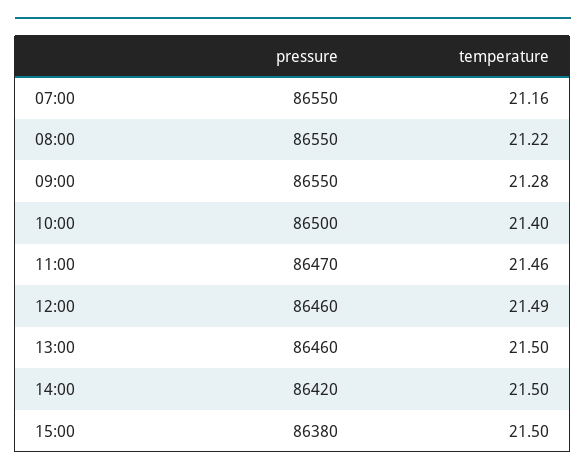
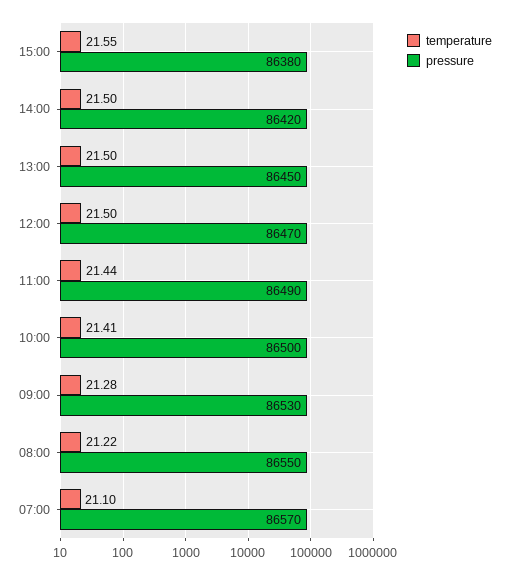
pressure, 07:00: 86550 -> 86570
temperature, 07:00: 21.16 -> 21.1
pressure, 09:00: 86550 -> 86530
temperature, 10:00: 21.4 -> 21.41
pressure, 11:00: 86470 -> 86490
temperature, 11:00: 21.46 -> 21.44
pressure, 12:00: 86460 -> 86470
temperature, 12:00: 21.49 -> 21.5
pressure, 13:00: 86460 -> 86450
temperature, 15:00: 21.5 -> 21.55

